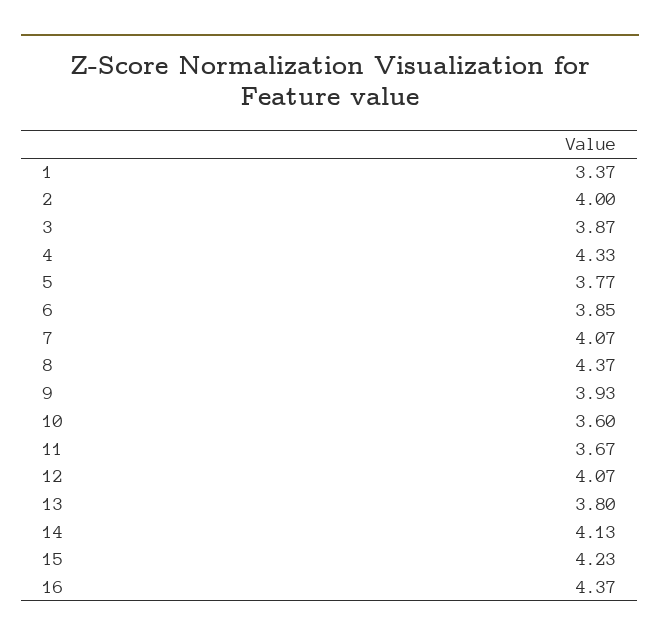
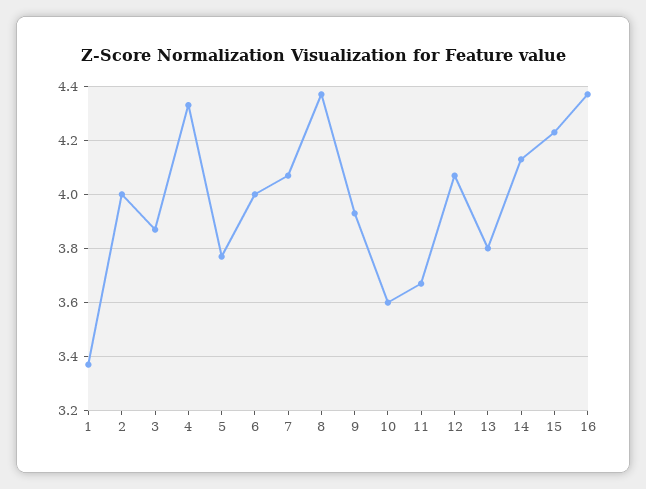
6: 3.85 -> 4

